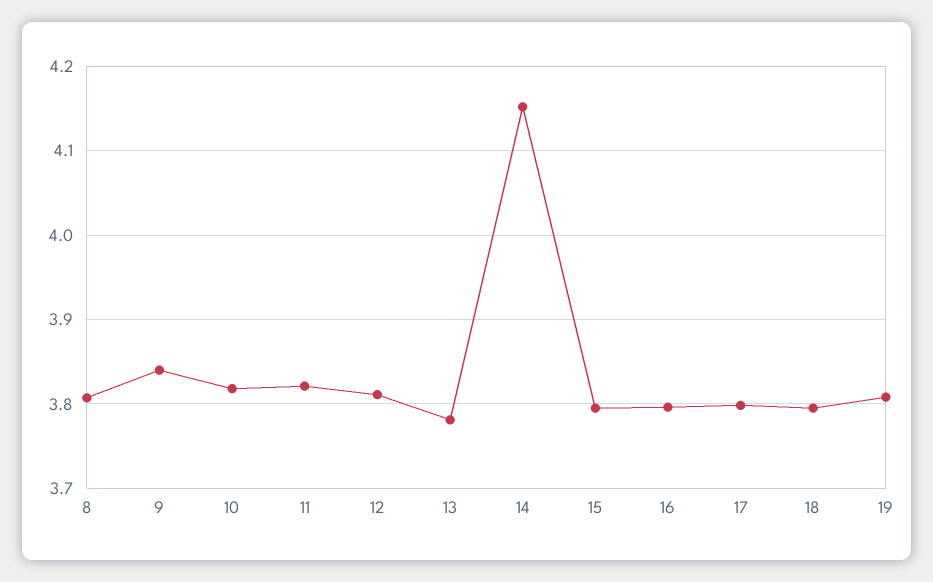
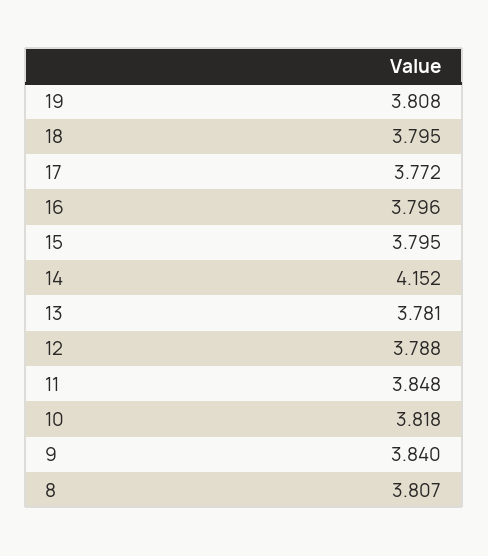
11: 3.82 -> 3.848
12: 3.81 -> 3.788
17: 3.8 -> 3.772

